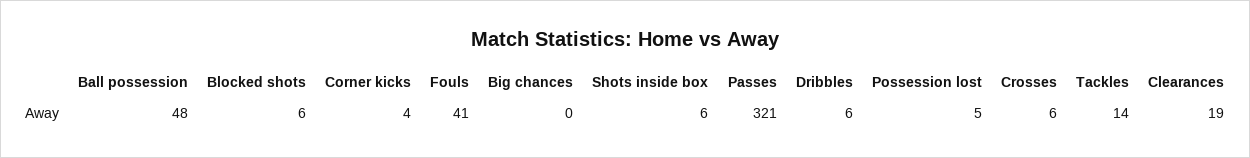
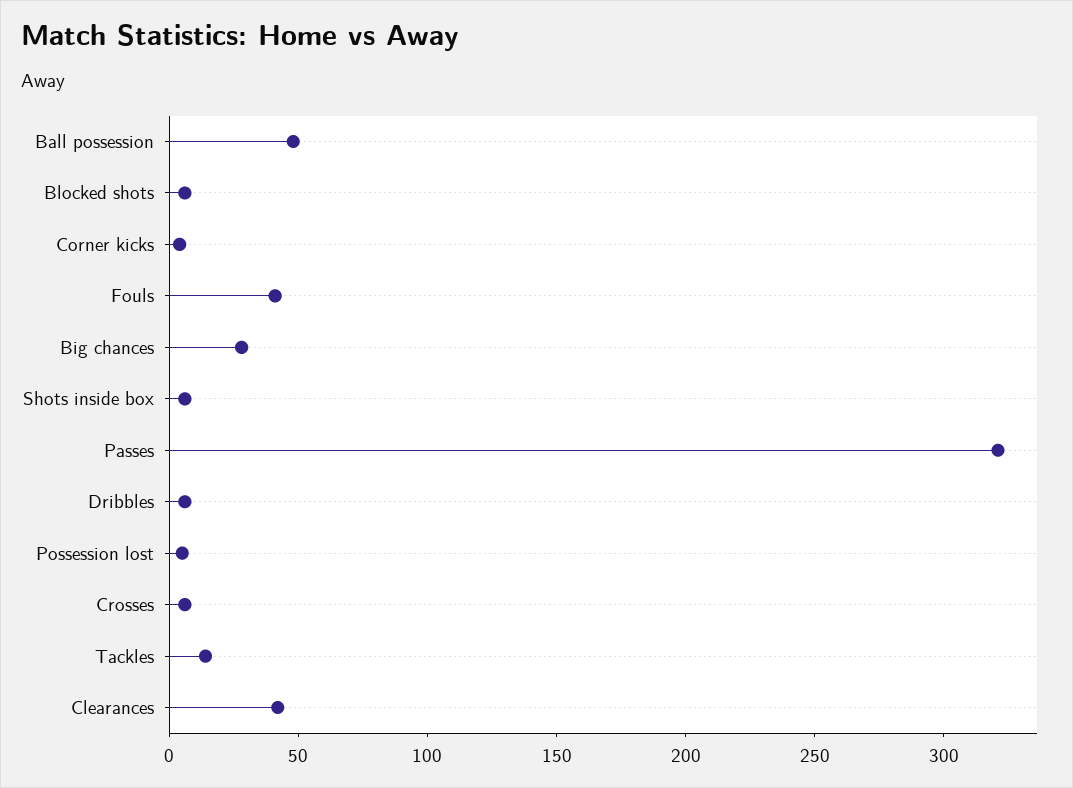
Big chances: 0 -> 30
Clearances: 19 -> 40

